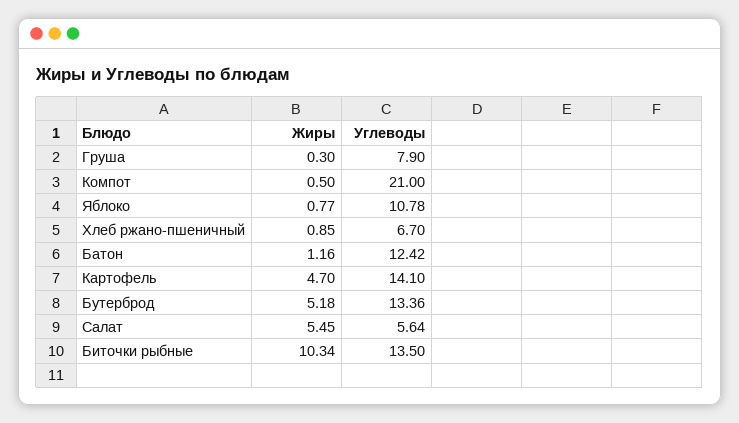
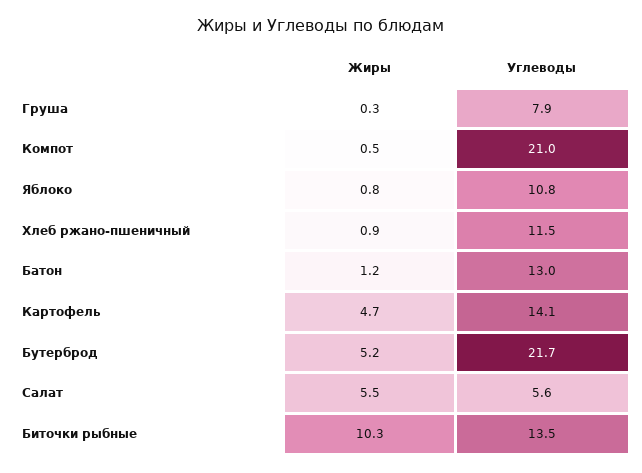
Углеводы, Хлеб ржано-пшеничный: 6.7 -> 11.5
Углеводы, Батон: 12.42 -> 13
Углеводы, Бутерброд: 13.36 -> 21.7

